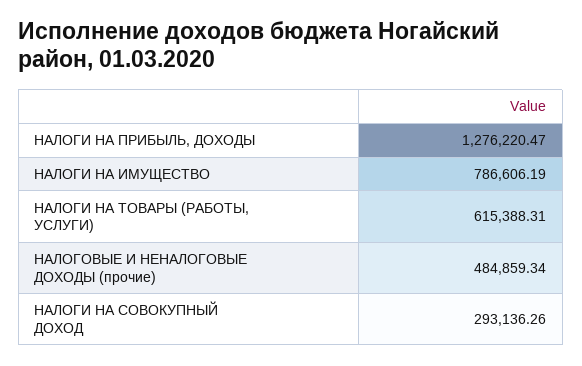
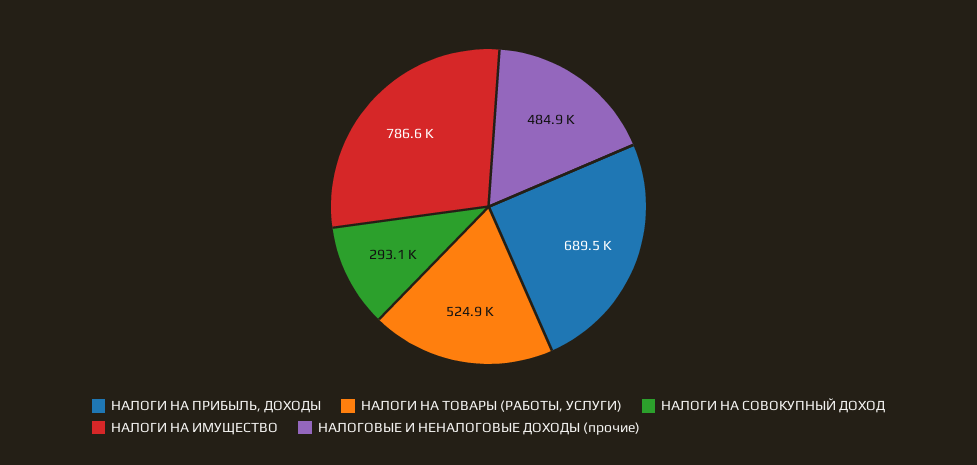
НАЛОГИ НА ПРИБЫЛЬ, ДОХОДЫ: 1276220.47 -> 689500
НАЛОГИ НА ТОВАРЫ (РАБОТЫ, УСЛУГИ): 615388.31 -> 524900

